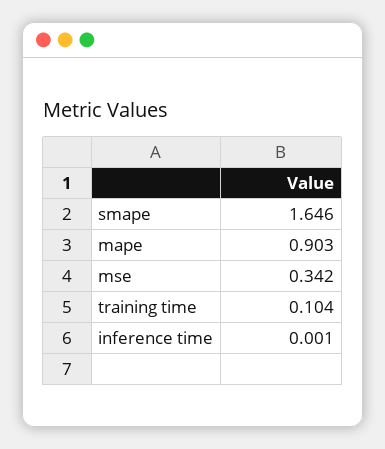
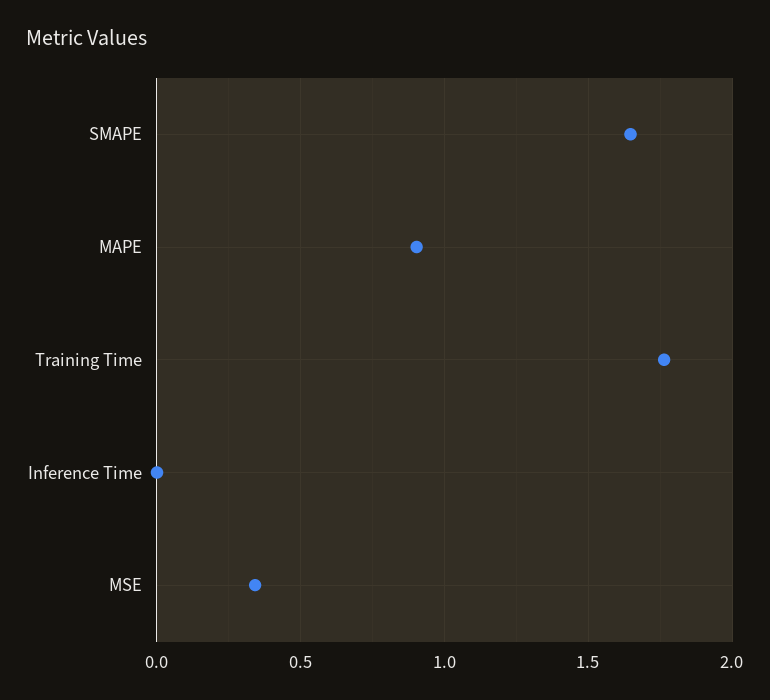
training time: 0.104 -> 1.75

